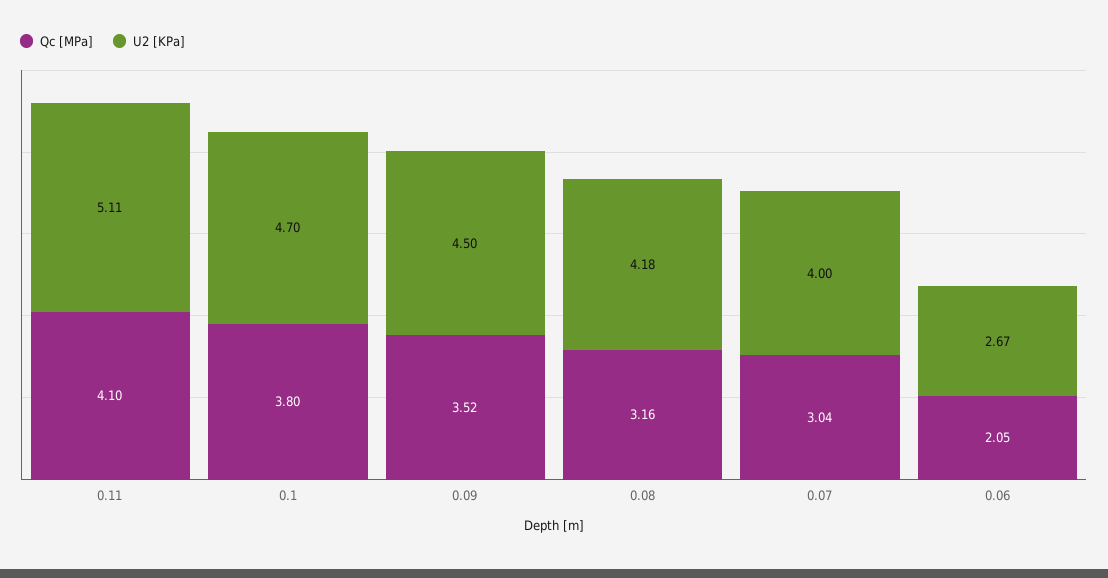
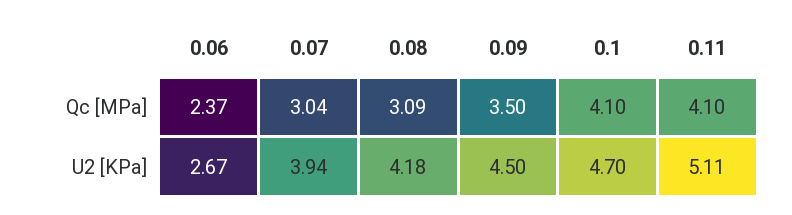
Qc [MPa], 0.1: 3.8 -> 4.1
Qc [MPa], 0.09: 3.52 -> 3.5
Qc [MPa], 0.08: 3.16 -> 3.09
U2 [KPa], 0.07: 4 -> 3.94
Qc [MPa], 0.06: 2.05 -> 2.37

